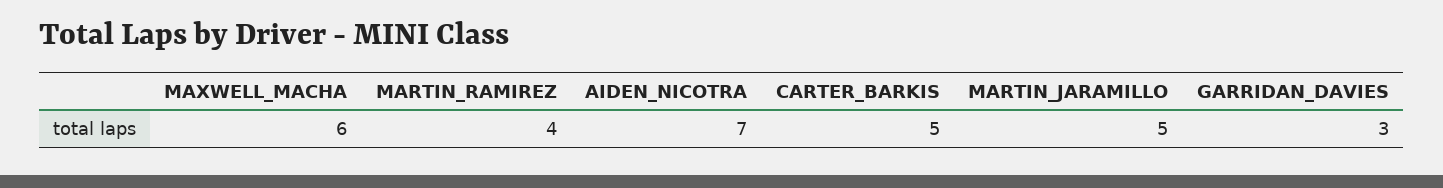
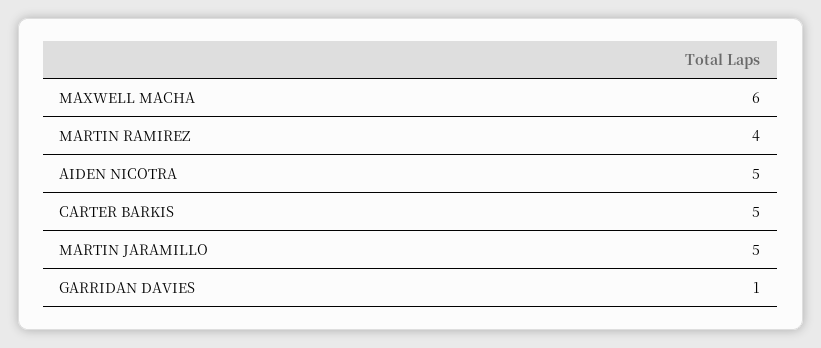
AIDEN_NICOTRA: 7 -> 5
GARRIDAN_DAVIES: 3 -> 1

